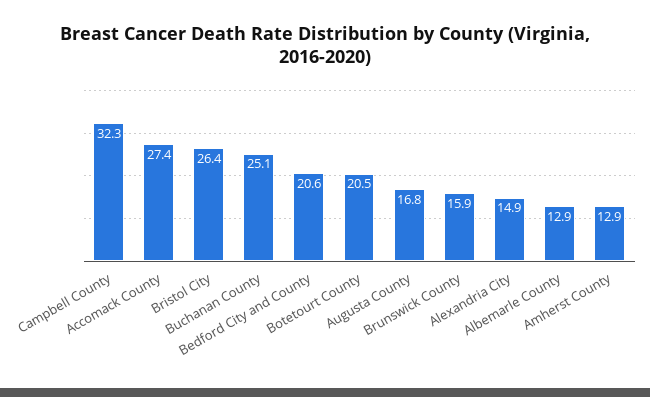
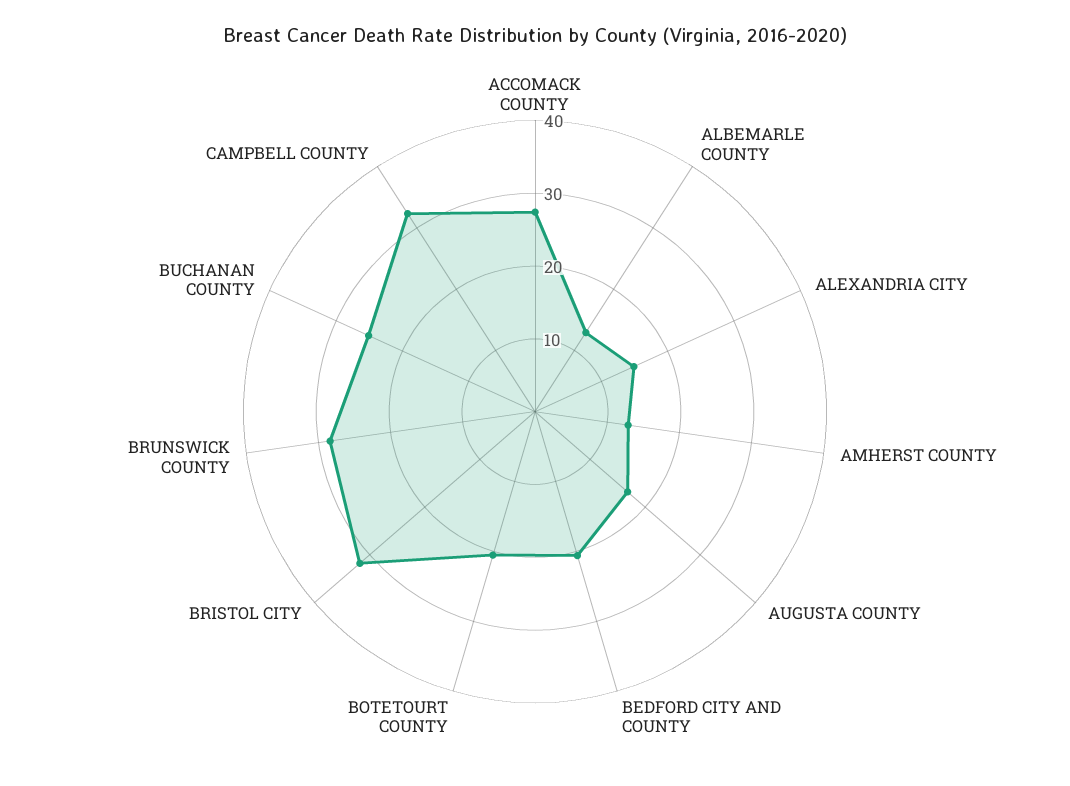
Bristol City: 26.4 -> 32
Brunswick County: 15.9 -> 28

